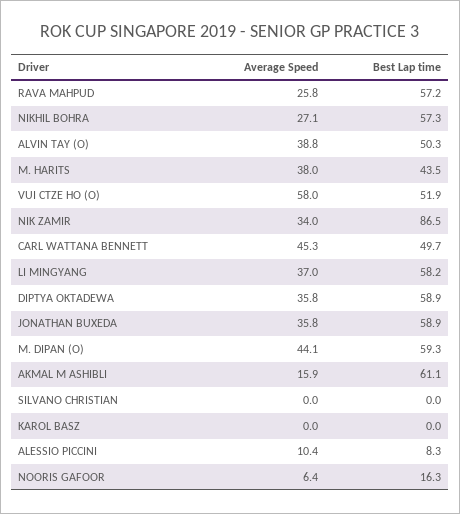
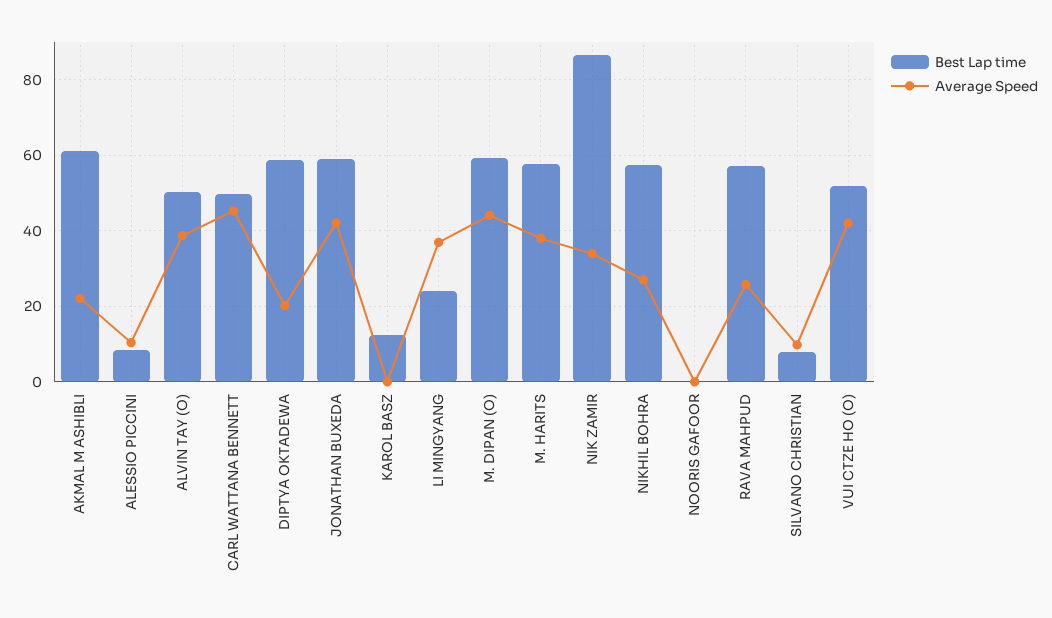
Best Lap time, M. HARITS: 43.5 -> 58
Average Speed, VUI CTZE HO (O): 58 -> 42
Best Lap time, LI MINGYANG: 58.2 -> 24
Average Speed, DIPTYA OKTADEWA: 35.8 -> 20
Average Speed, JONATHAN BUXEDA: 35.8 -> 42
Average Speed, AKMAL M ASHIBLI: 15.9 -> 22
Average Speed, SILVANO CHRISTIAN: 0 -> 10
Best Lap time, SILVANO CHRISTIAN: 0 -> 8
Best Lap time, KAROL BASZ: 0 -> 12
Average Speed, NOORIS GAFOOR: 6.4 -> 0
Best Lap time, NOORIS GAFOOR: 16.3 -> 0

